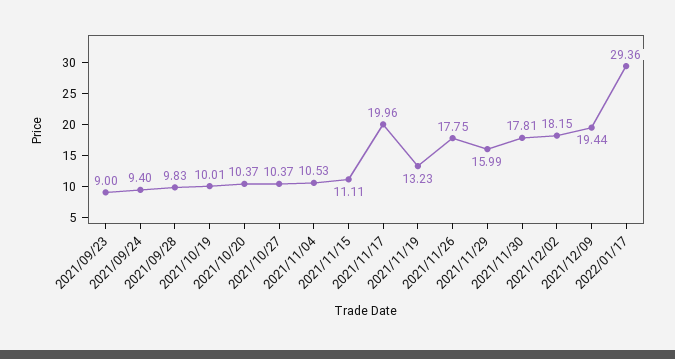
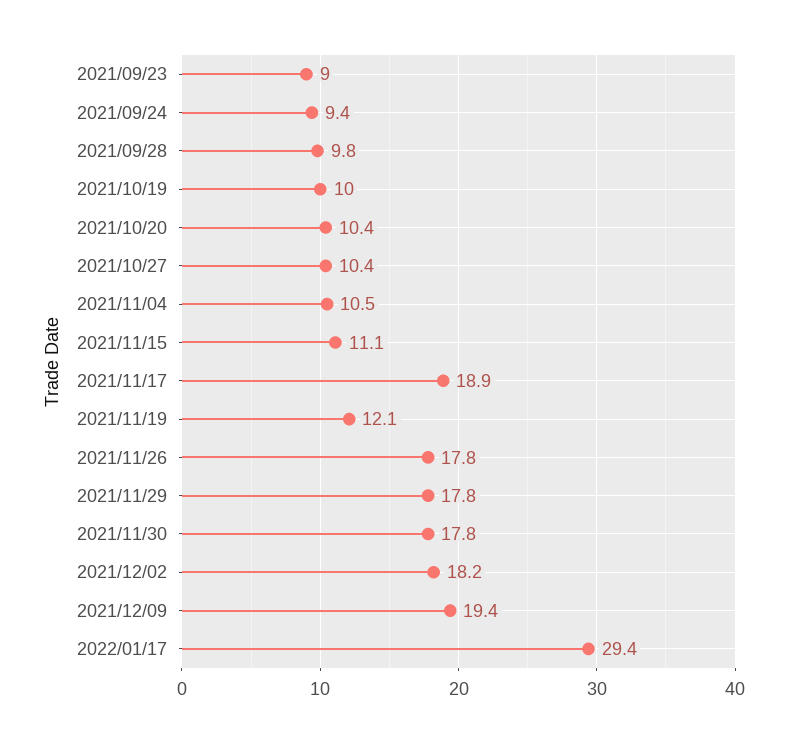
2021/11/17: 19.96 -> 18.9
2021/11/19: 13.23 -> 12.1
2021/11/29: 15.99 -> 17.8

